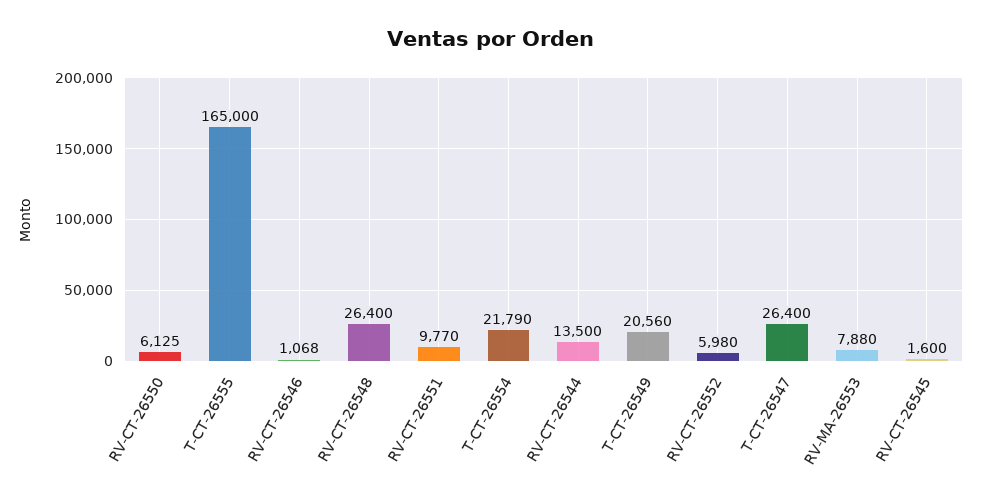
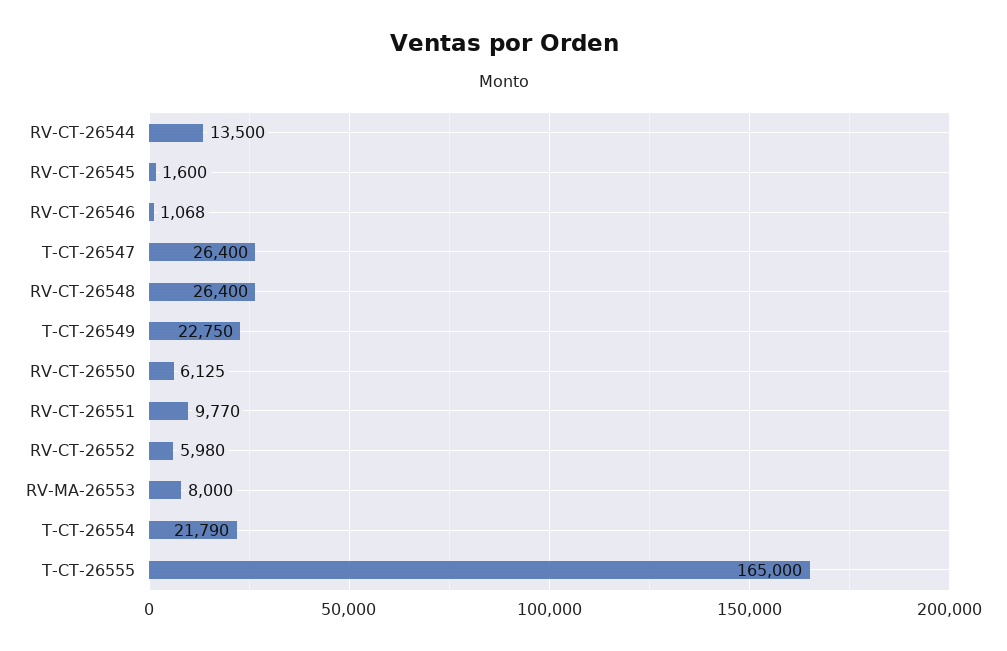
T-CT-26549: 20560 -> 22750
RV-MA-26553: 7880 -> 8000

